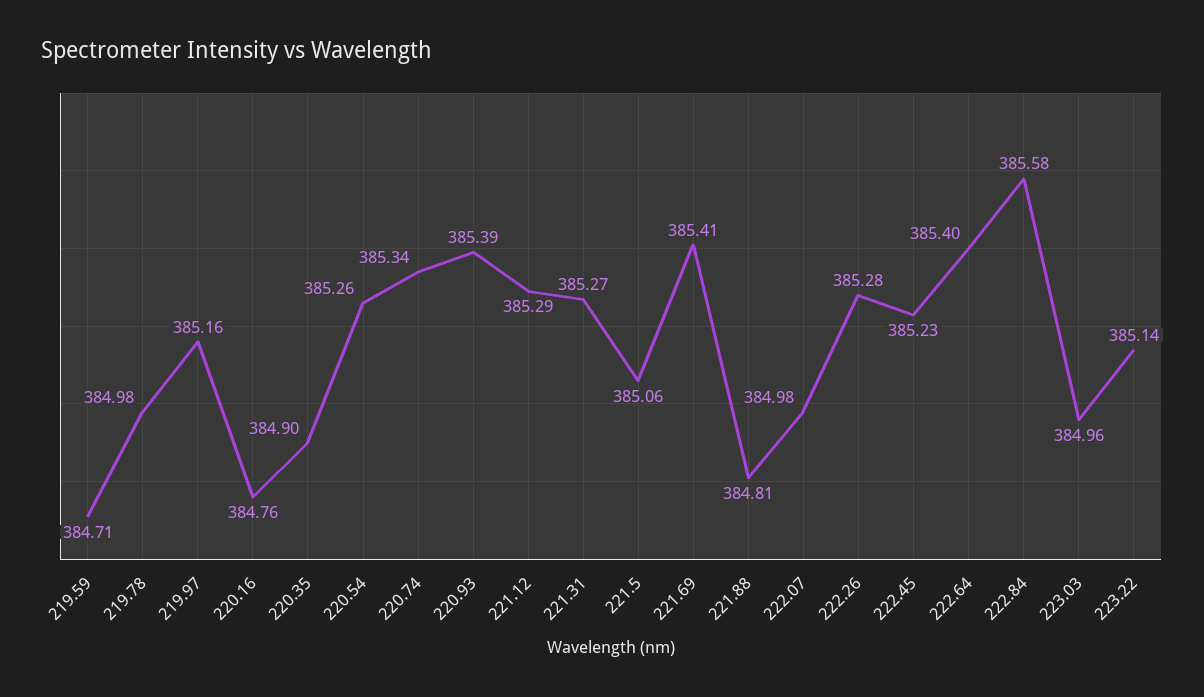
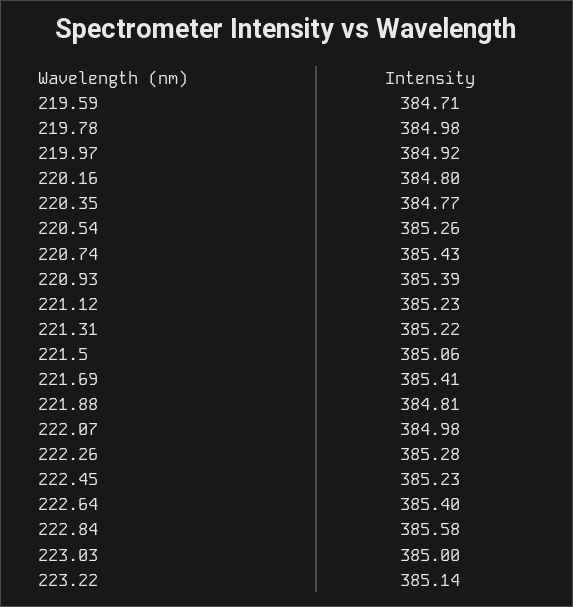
219.97: 385.16 -> 384.92
220.16: 384.76 -> 384.8
220.35: 384.9 -> 384.77
220.74: 385.34 -> 385.43
221.12: 385.29 -> 385.23
221.31: 385.27 -> 385.22
223.03: 384.96 -> 385

